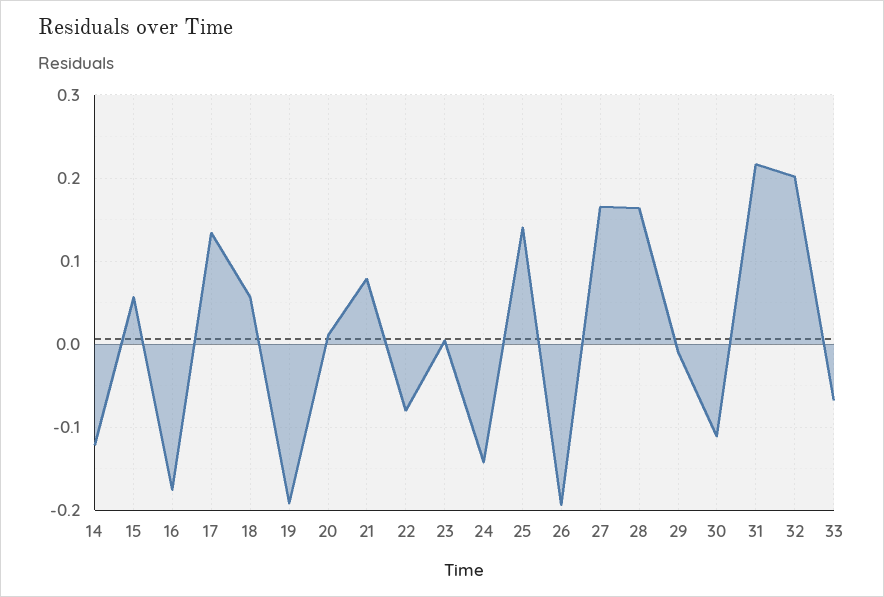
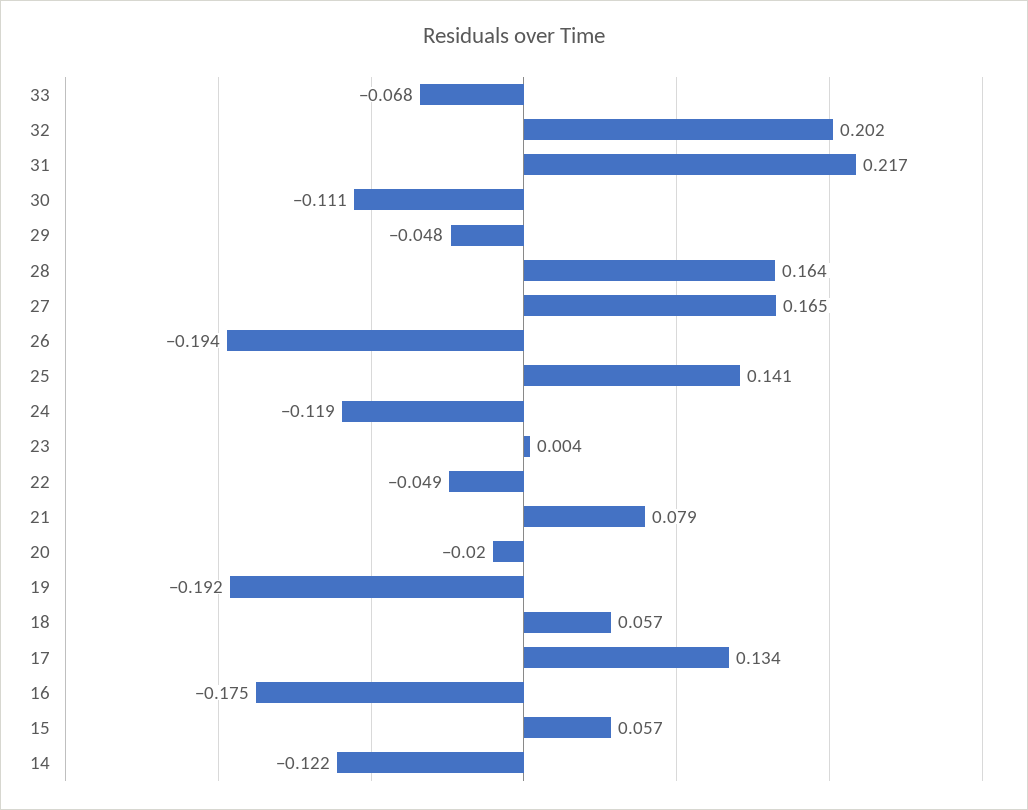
20: 0.01 -> -0.02
22: -0.08 -> -0.049
24: -0.14 -> -0.119
29: -0.01 -> -0.048

